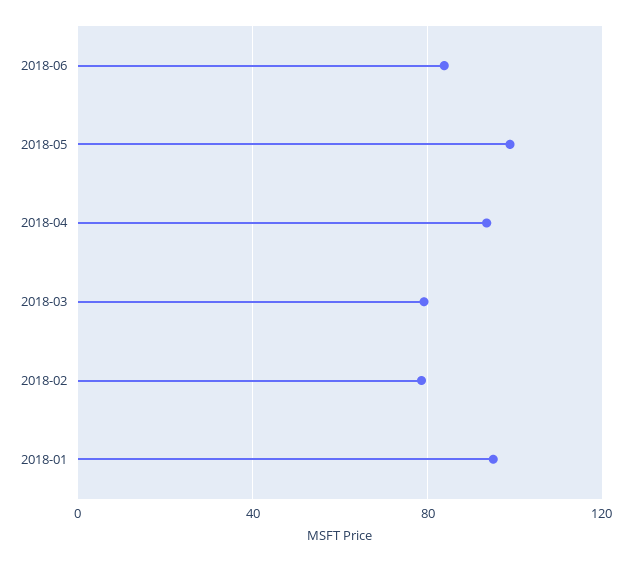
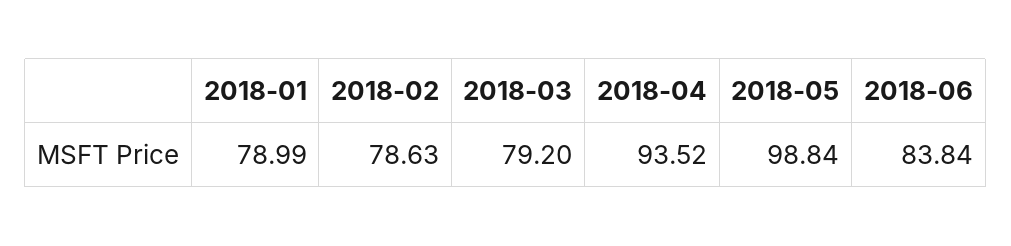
2018-01: 95 -> 78.99

